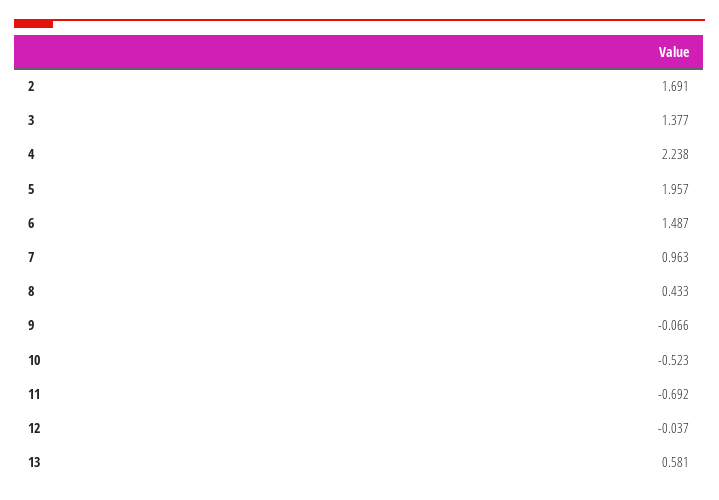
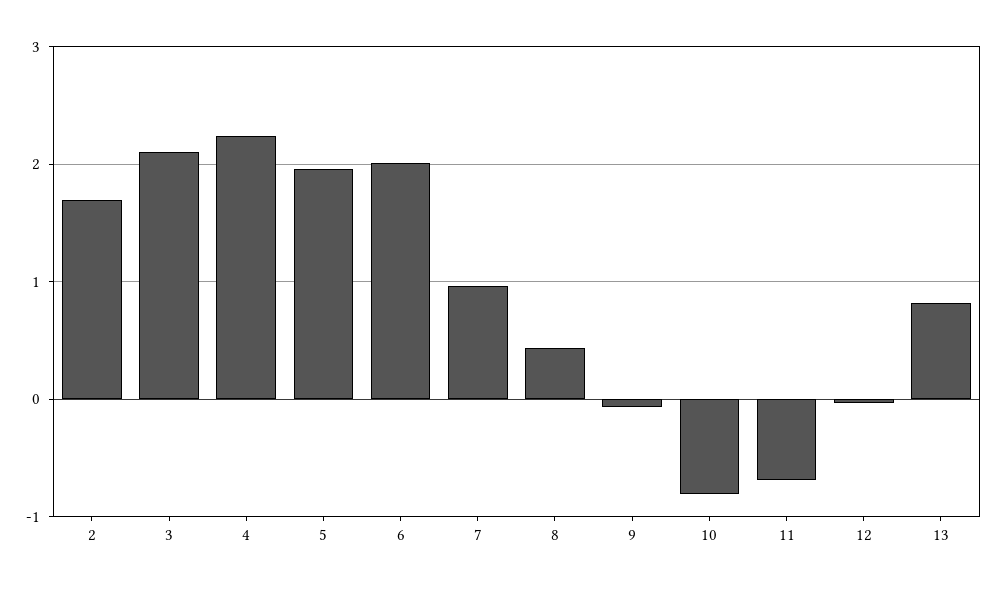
3: 1.377 -> 2.1
6: 1.487 -> 2
10: -0.523 -> -0.8
13: 0.581 -> 0.8

